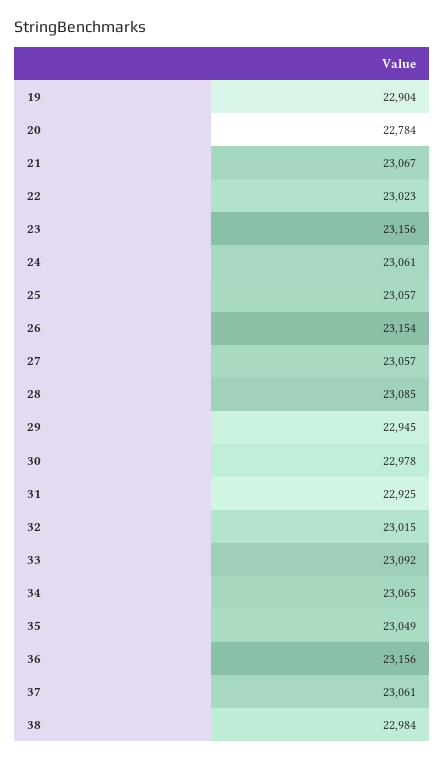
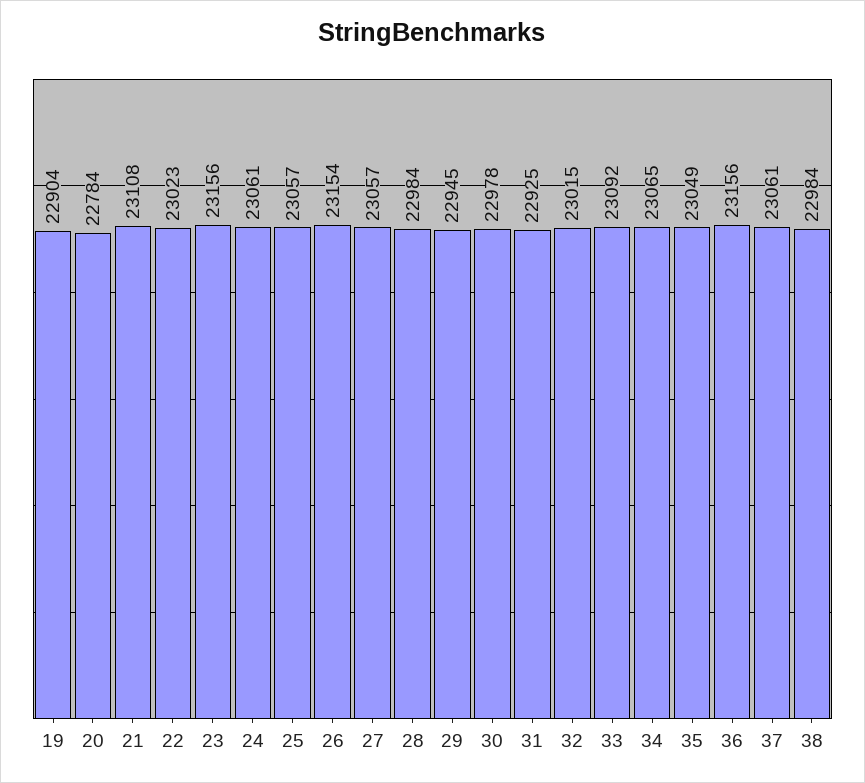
21: 23067 -> 23108
28: 23085 -> 22984

